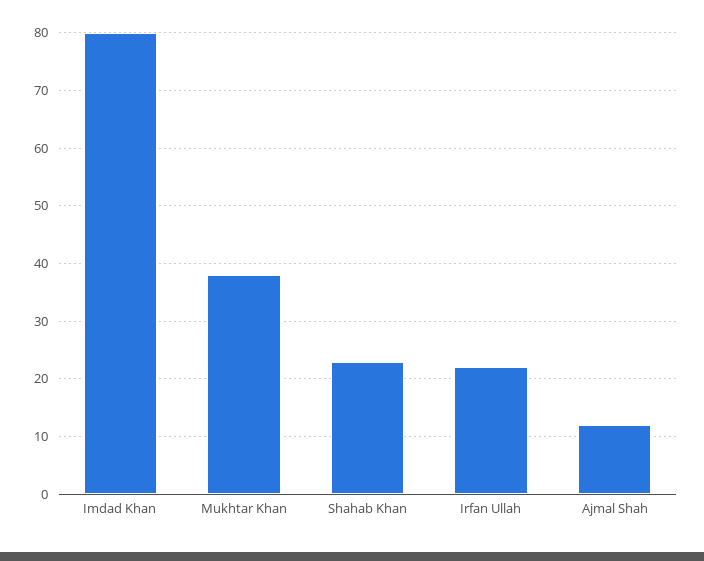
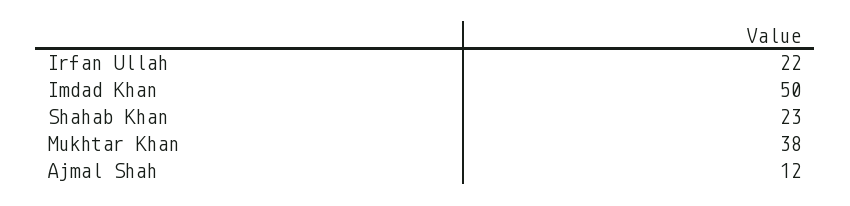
Imdad Khan: 80 -> 50

